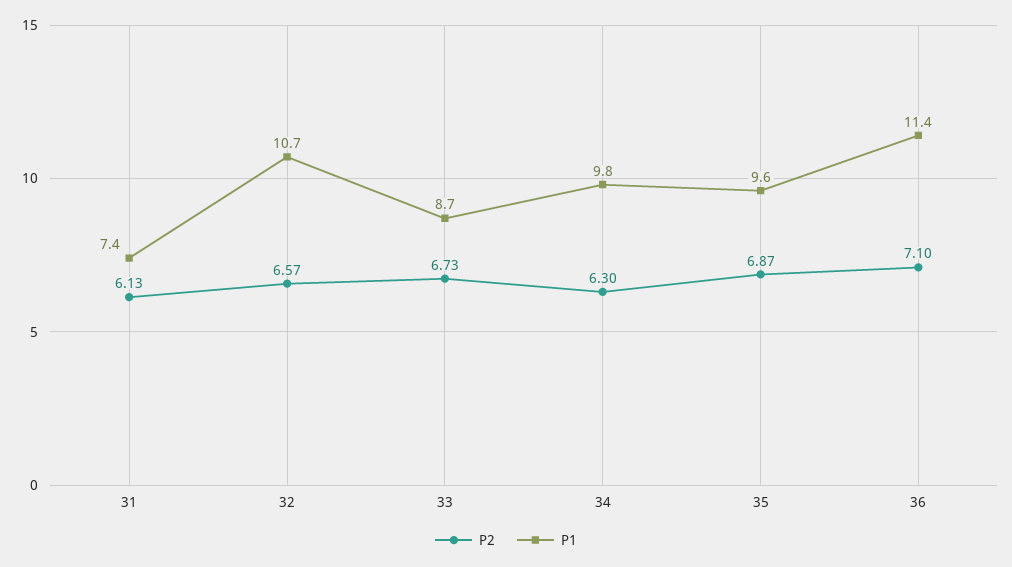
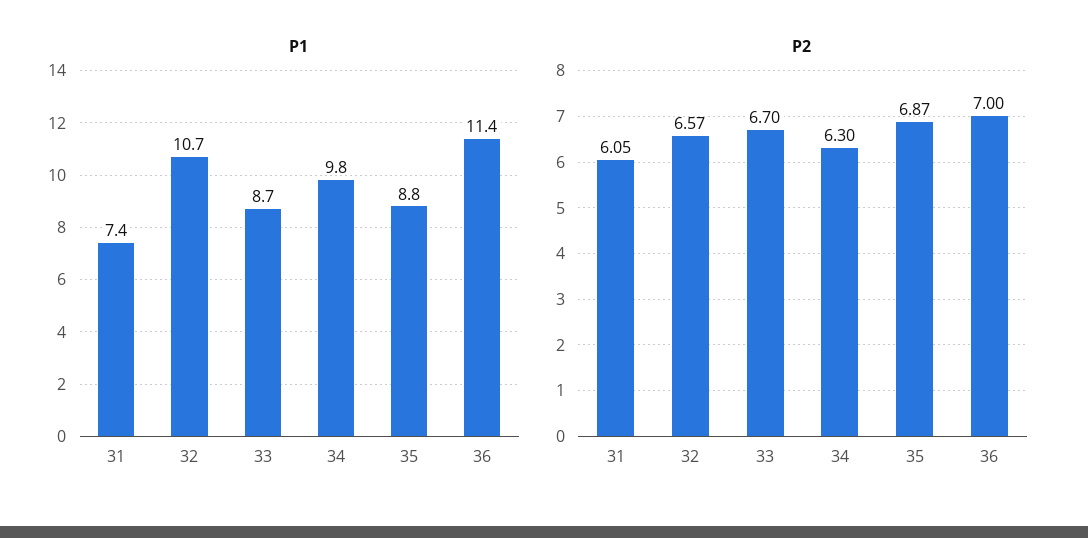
P2, 31: 6.13 -> 6.05
P2, 33: 6.73 -> 6.7
P1, 35: 9.6 -> 8.8
P2, 36: 7.1 -> 7

